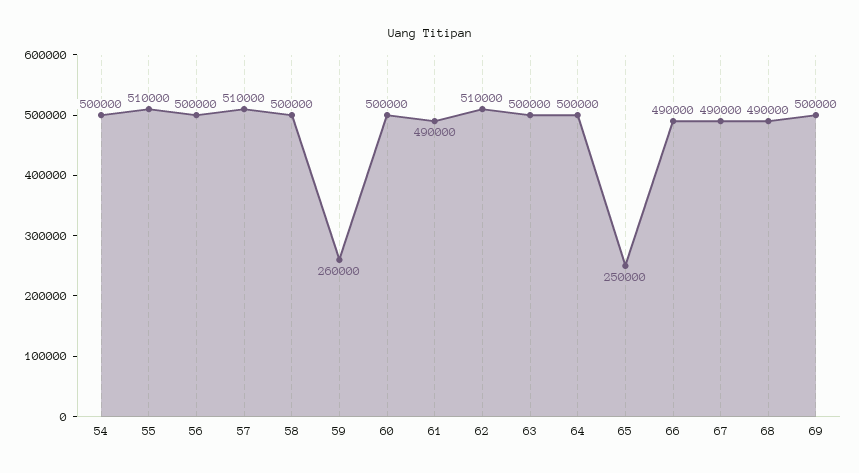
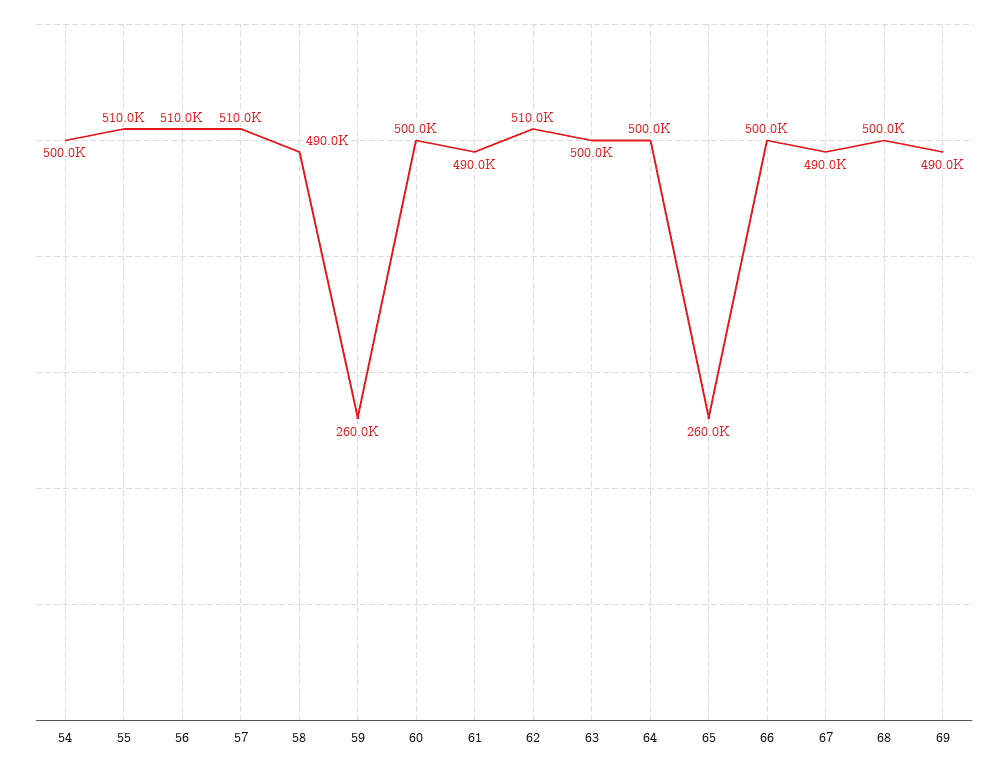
56: 500000 -> 510000
58: 500000 -> 490000
65: 250000 -> 260000
66: 490000 -> 500000
68: 490000 -> 500000
69: 500000 -> 490000

